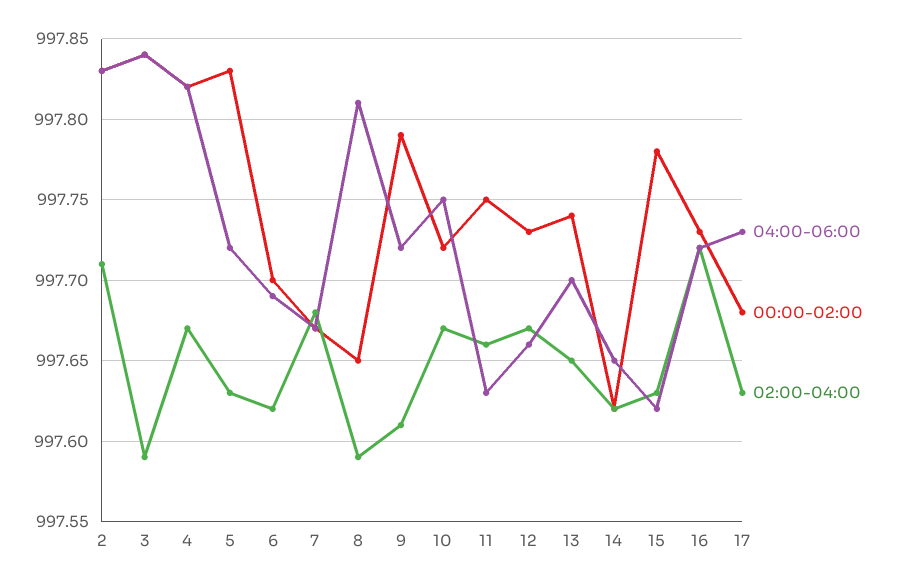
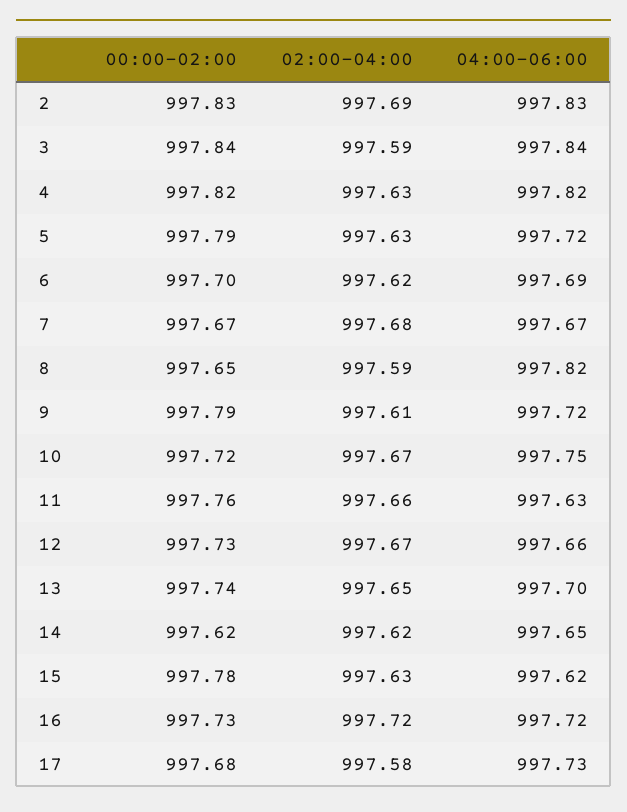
02:00-04:00, 2: 997.71 -> 997.69
02:00-04:00, 4: 997.67 -> 997.63
00:00-02:00, 5: 997.83 -> 997.79
04:00-06:00, 8: 997.81 -> 997.82
00:00-02:00, 11: 997.75 -> 997.76
02:00-04:00, 17: 997.63 -> 997.58

